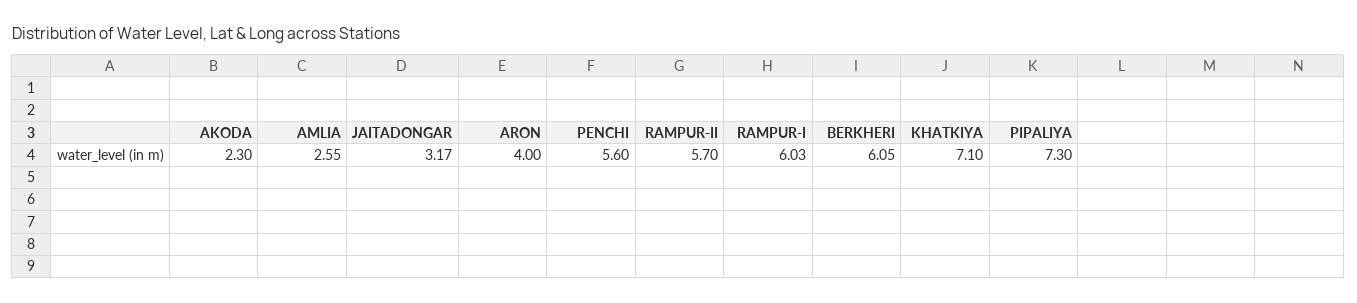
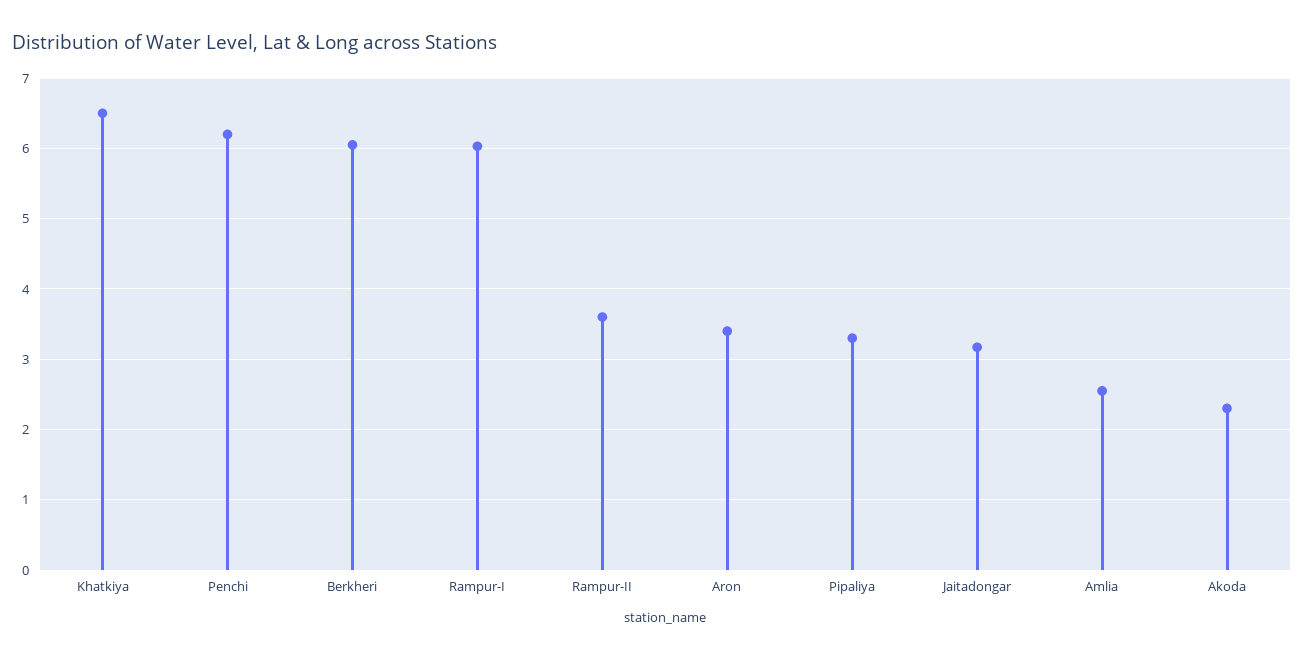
ARON: 4 -> 3.4
PENCHI: 5.6 -> 6.2
RAMPUR-II: 5.7 -> 3.6
KHATKIYA: 7.1 -> 6.5
PIPALIYA: 7.3 -> 3.3

